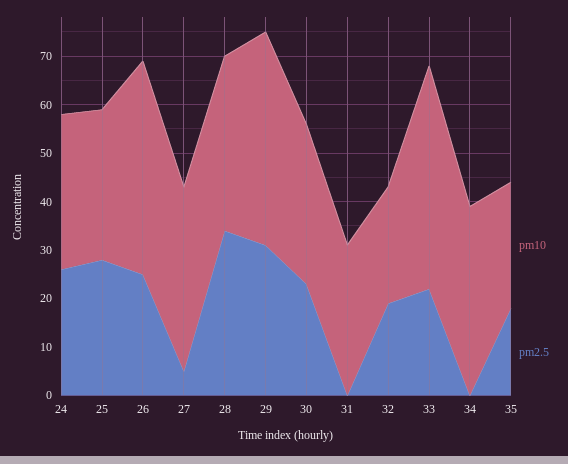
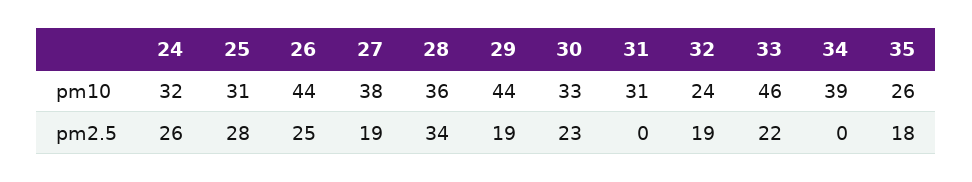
pm2.5, 27: 5 -> 19
pm2.5, 29: 30 -> 19

